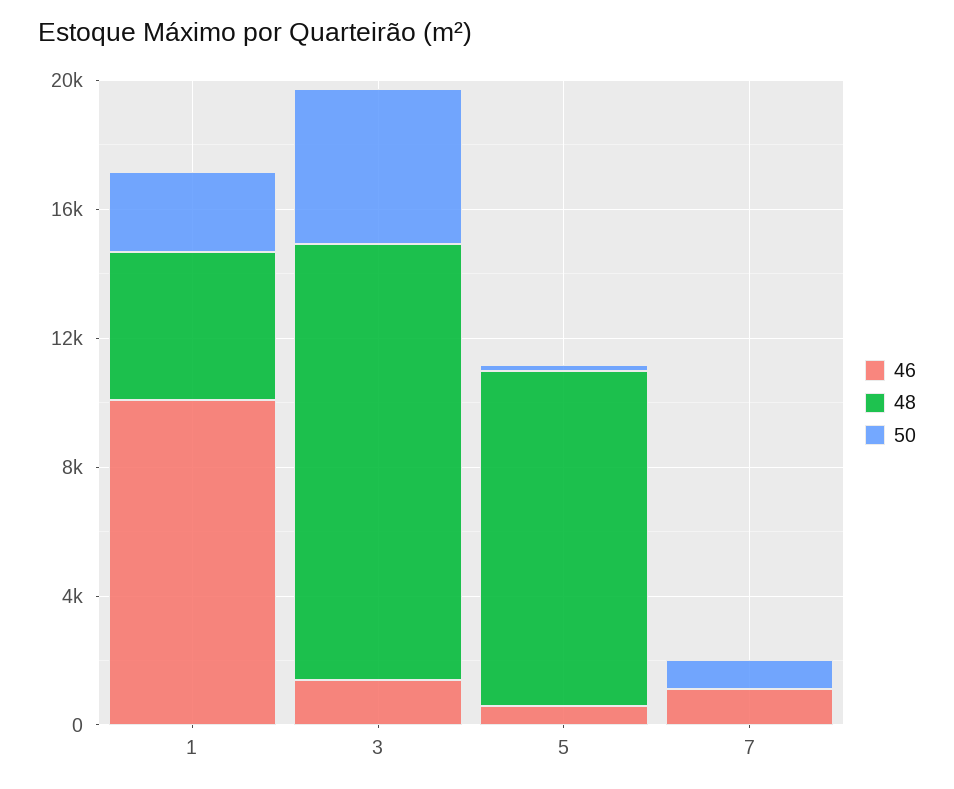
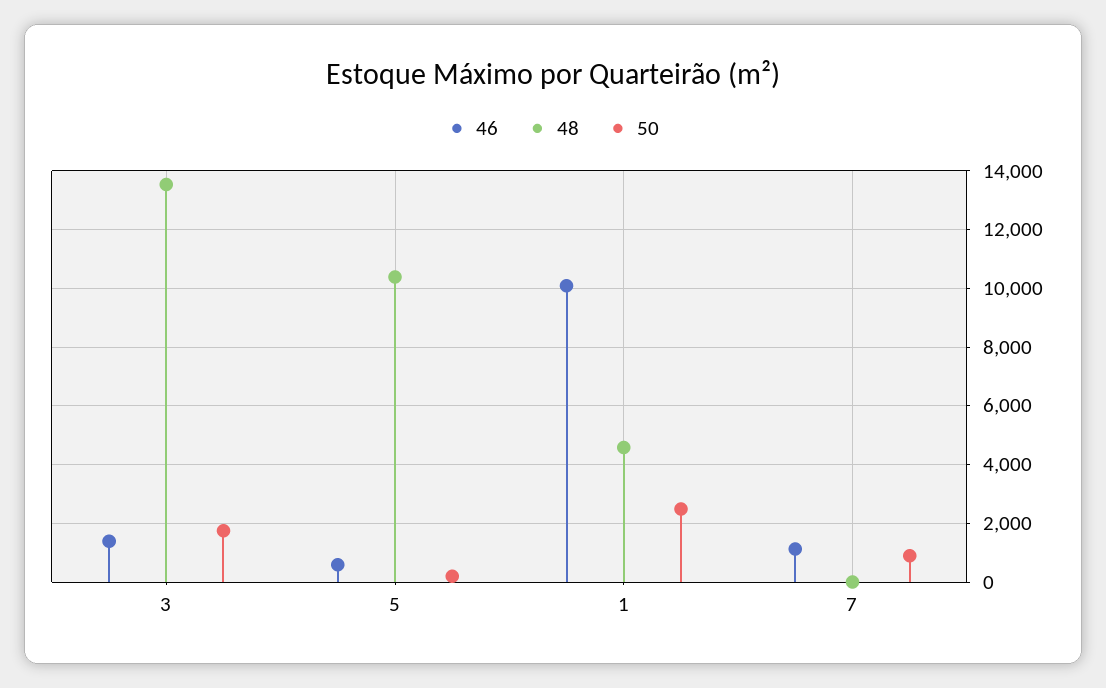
50, 3: 5000 -> 1750

